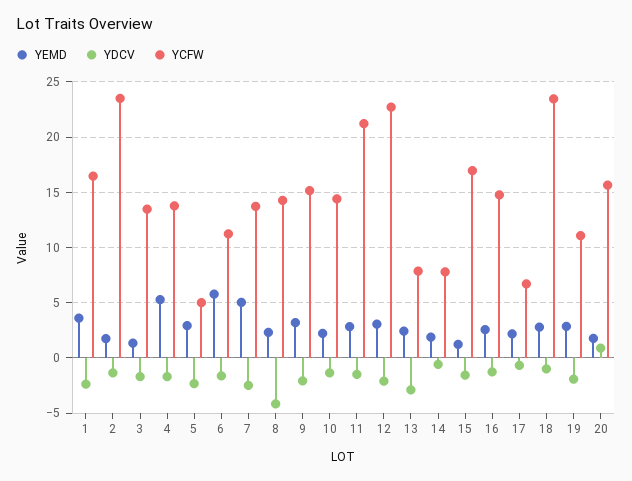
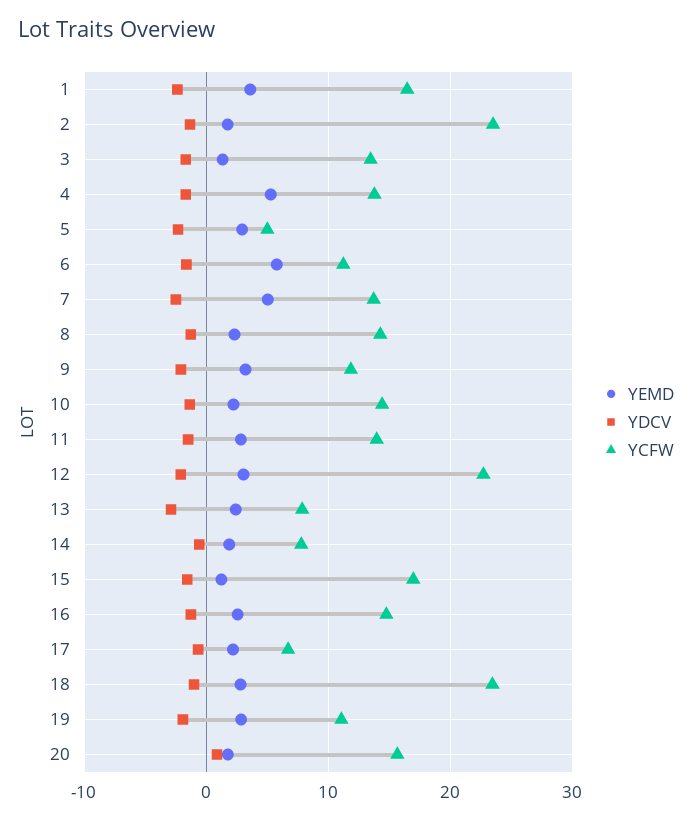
YDCV, 8: -4 -> -1
YCFW, 9: 15 -> 12
YCFW, 11: 21 -> 14

